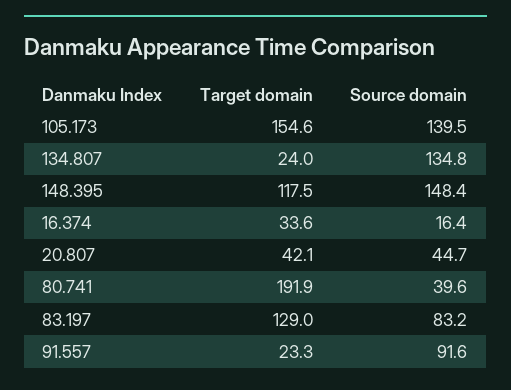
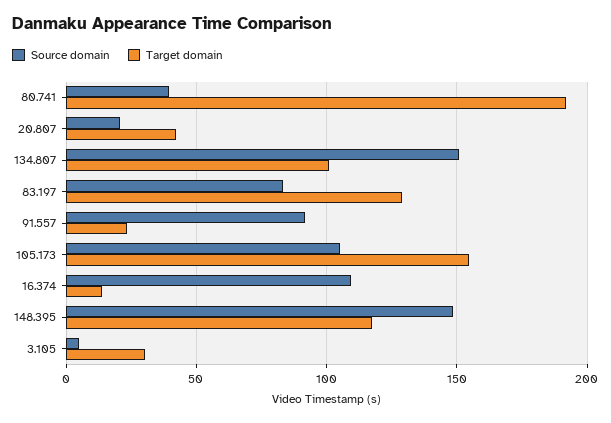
Source domain, 105.173: 139.5 -> 105
Target domain, 134.807: 24 -> 100
Source domain, 134.807: 134.8 -> 150
Target domain, 16.374: 33.6 -> 15
Source domain, 16.374: 16.4 -> 110
Source domain, 20.807: 44.7 -> 20
Source domain, 3.105: none -> 5
Target domain, 3.105: none -> 30

